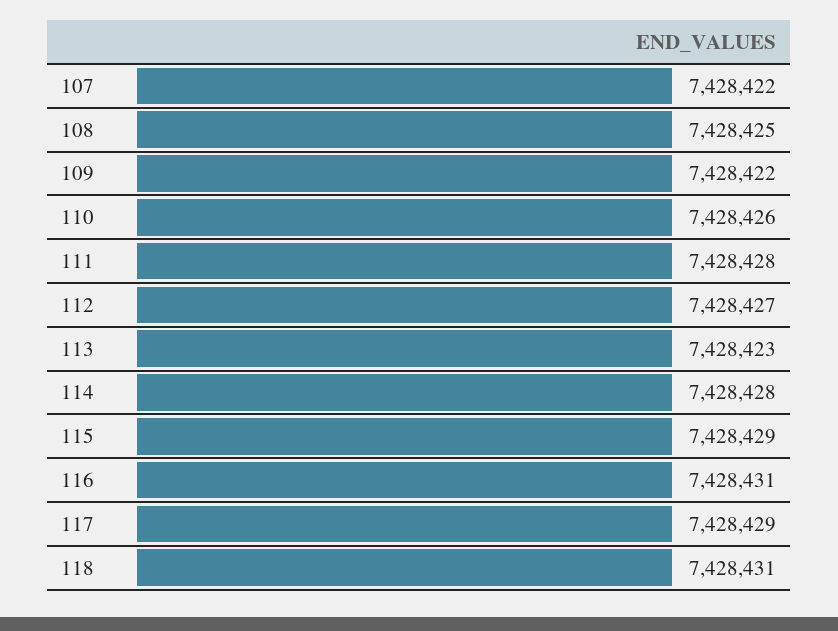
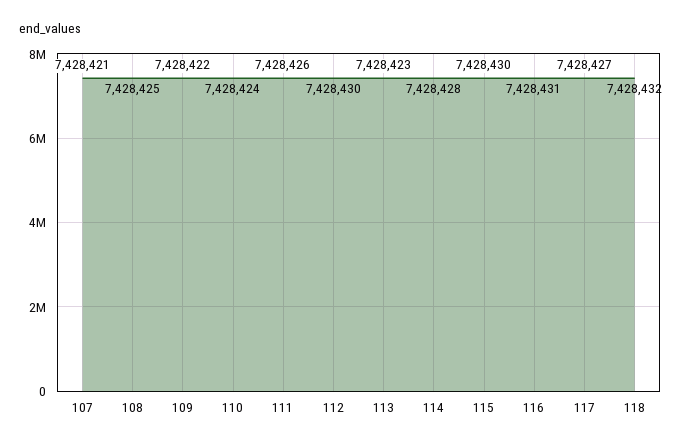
107: 7428422 -> 7428421
110: 7428426 -> 7428424
111: 7428428 -> 7428426
112: 7428427 -> 7428430
115: 7428429 -> 7428430
117: 7428429 -> 7428427
118: 7428431 -> 7428432

